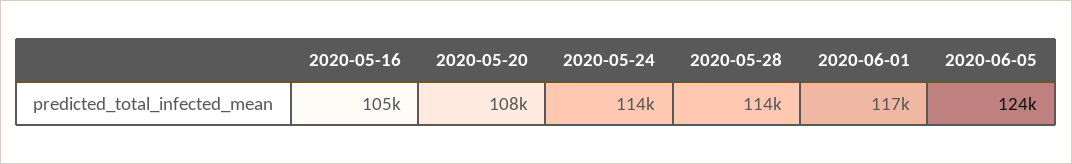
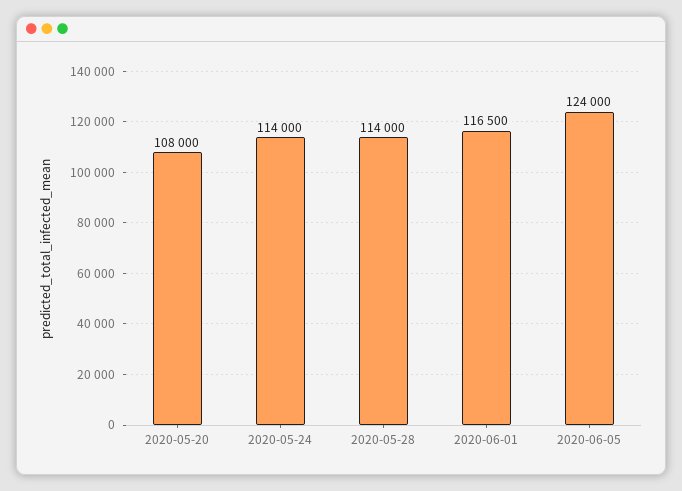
2020-05-16: 105000 -> none

